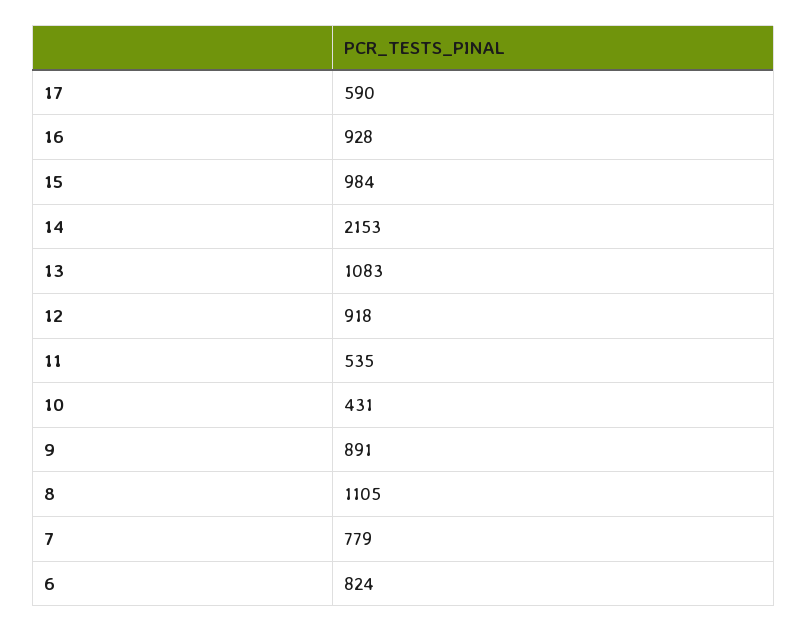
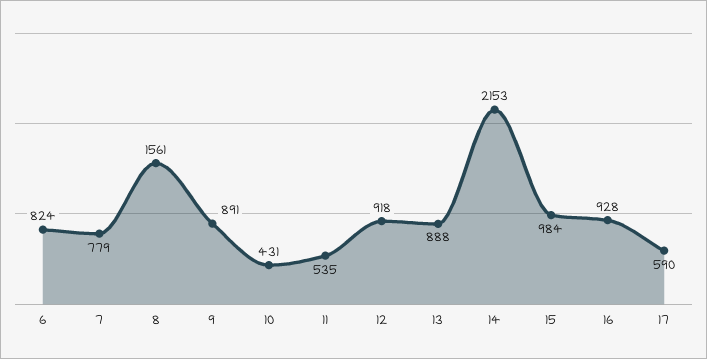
13: 1083 -> 888
8: 1105 -> 1561

